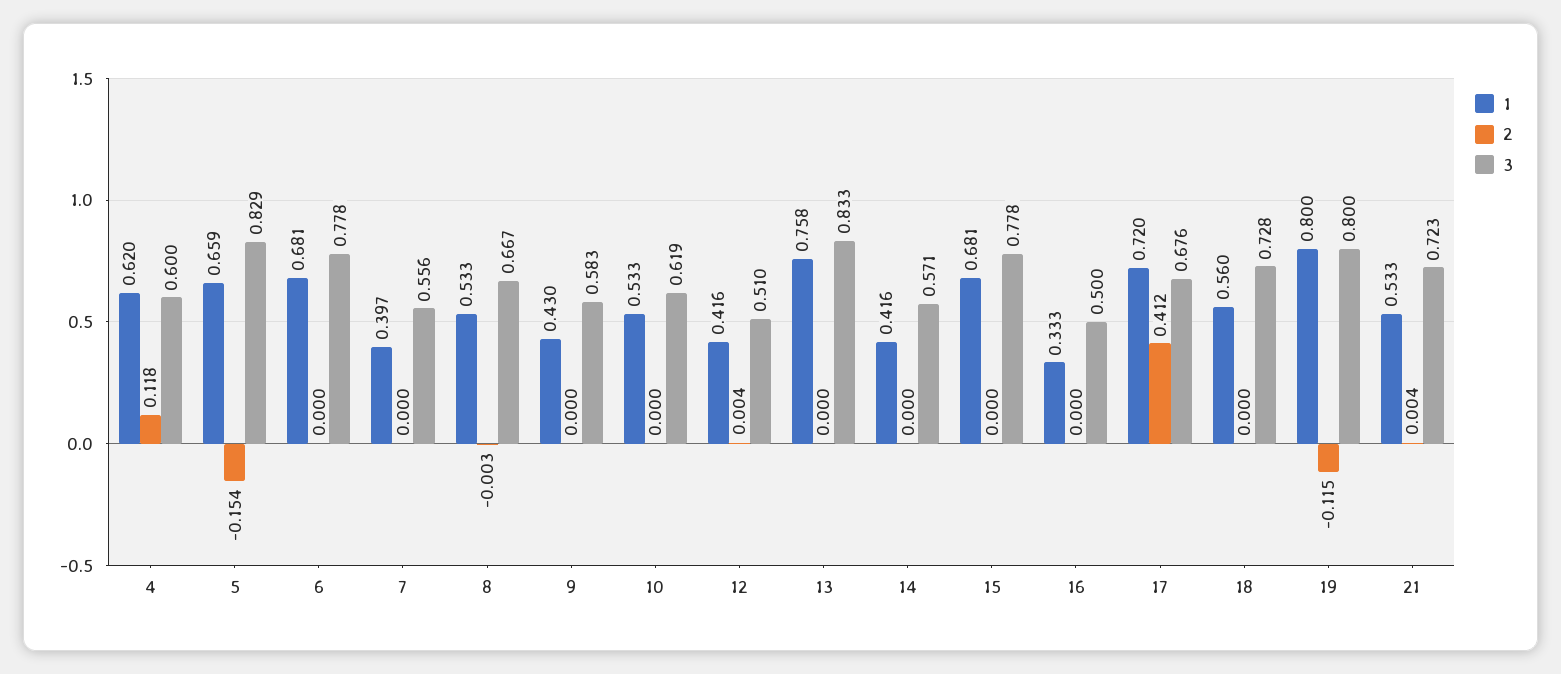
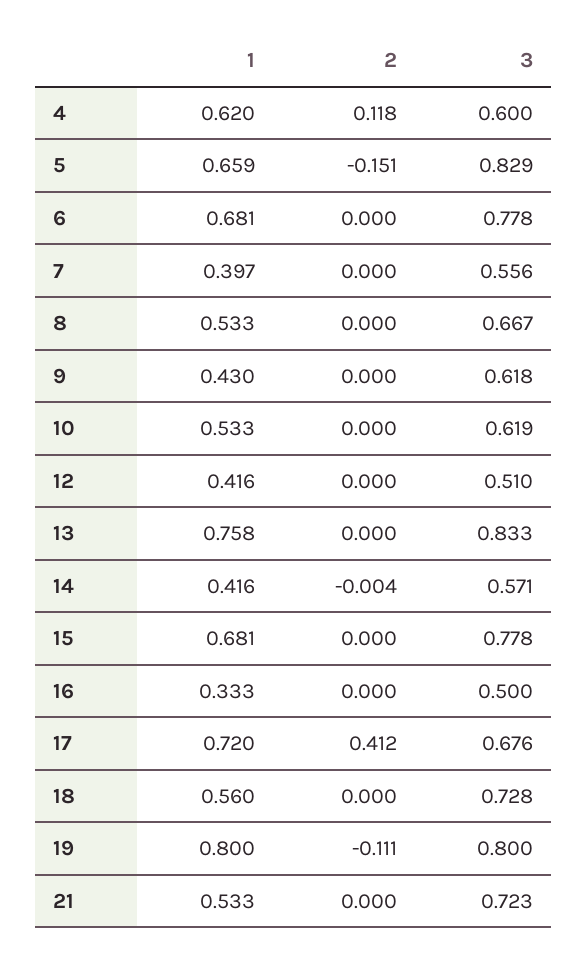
2, 5: -0.154 -> -0.151
2, 8: -0.003 -> 0
3, 9: 0.583 -> 0.618
2, 12: 0.004 -> 0
2, 14: 0 -> -0.004
2, 19: -0.115 -> -0.111
2, 21: 0.004 -> 0

